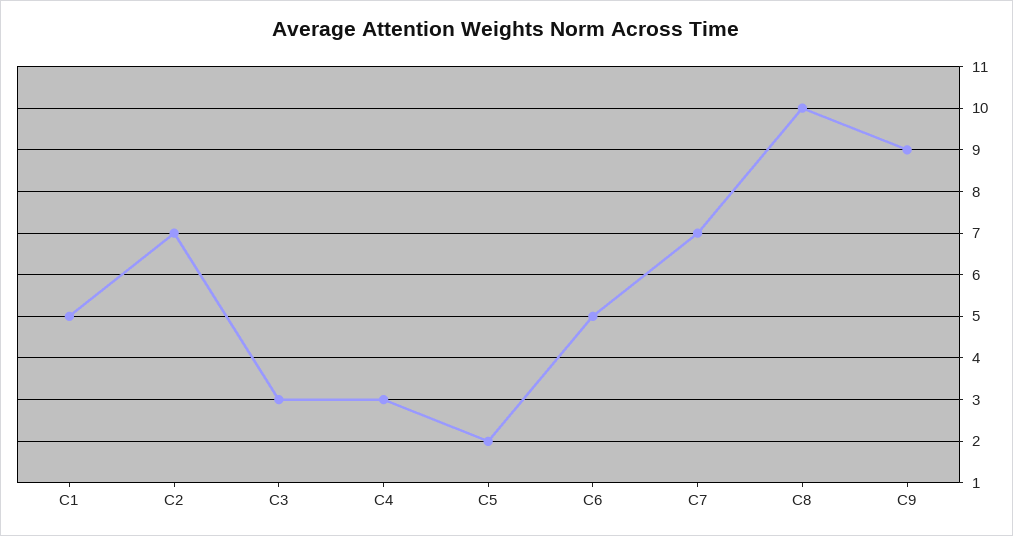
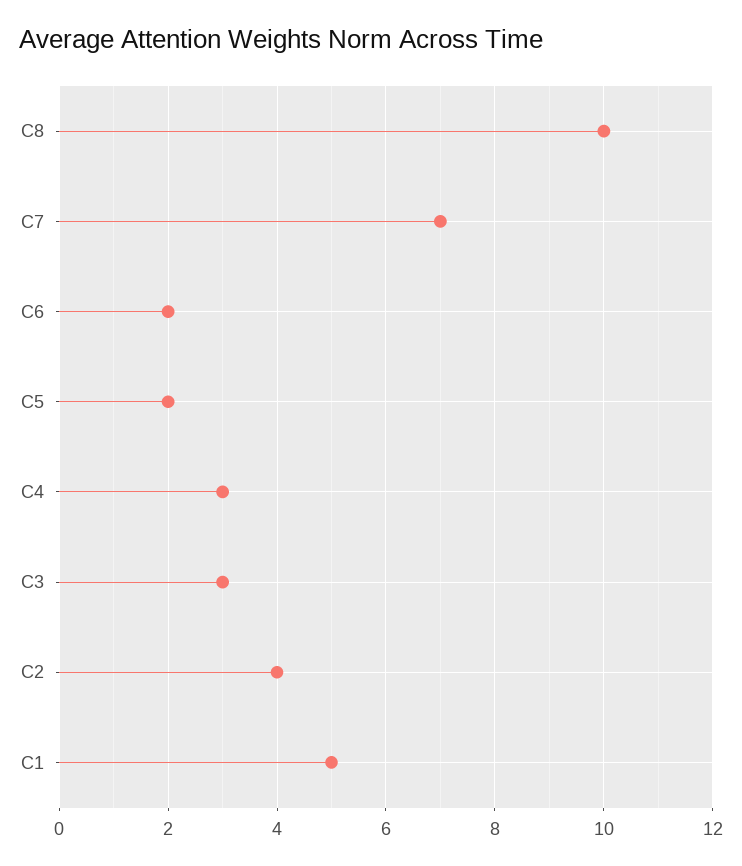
C2: 7 -> 4
C6: 5 -> 2
C9: 9 -> none

